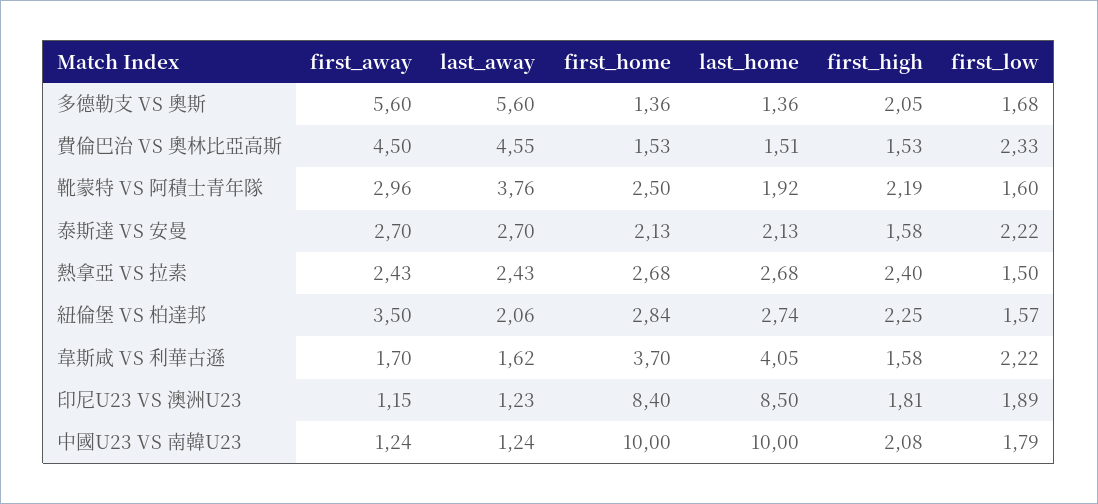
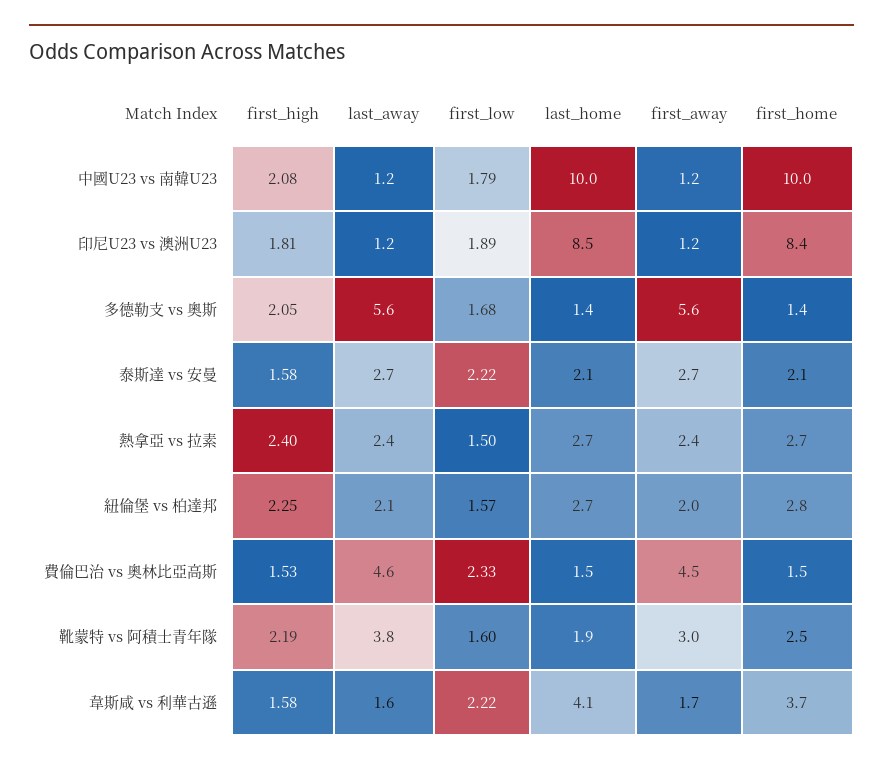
first_away, 紐倫堡 VS 柏達邦: 3.5 -> 2

